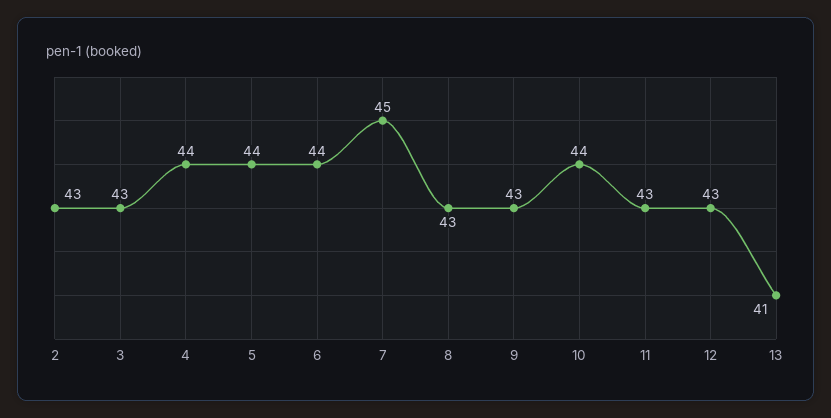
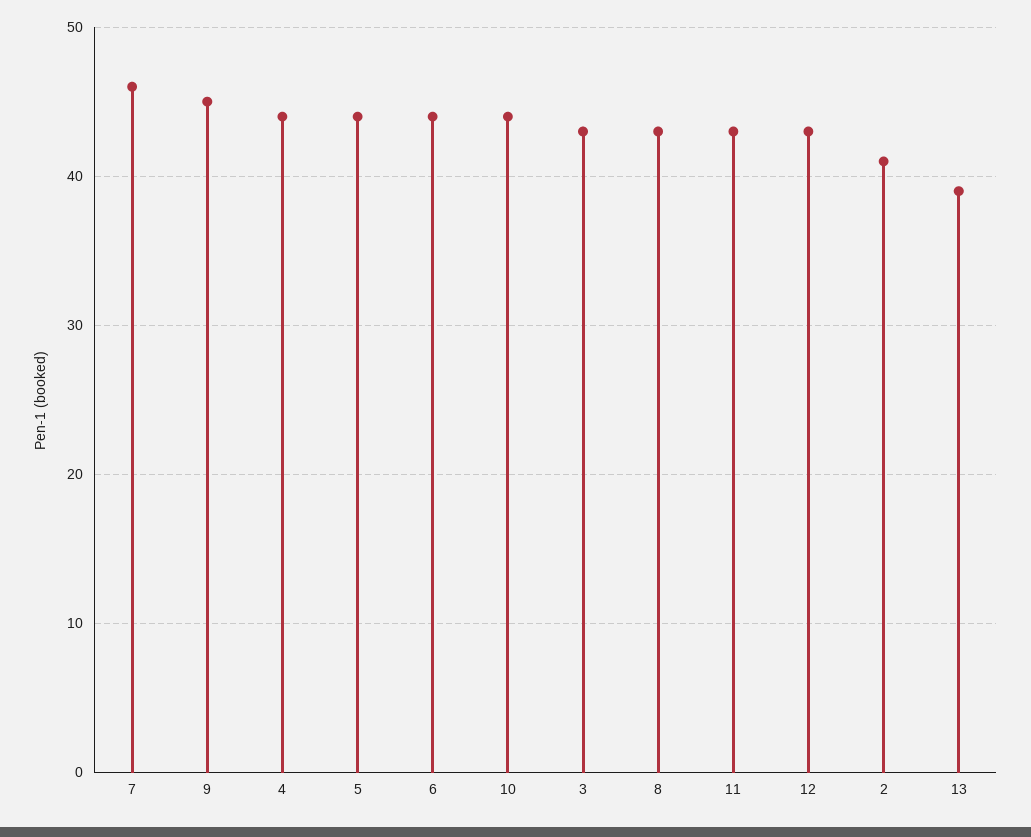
2: 43 -> 41
7: 45 -> 46
9: 43 -> 45
13: 41 -> 39

